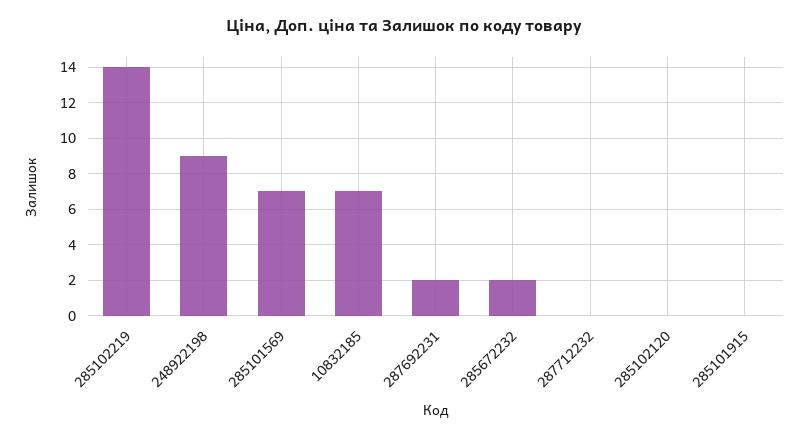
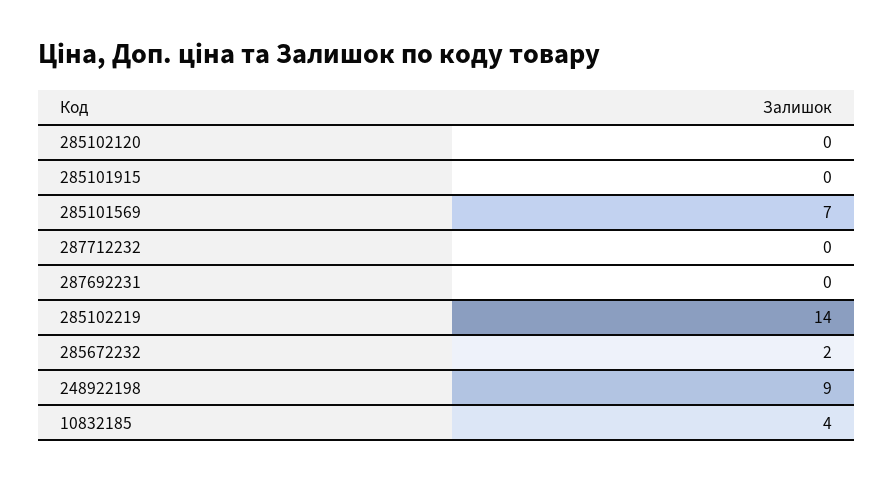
10832185: 7 -> 4
287692231: 2 -> 0

